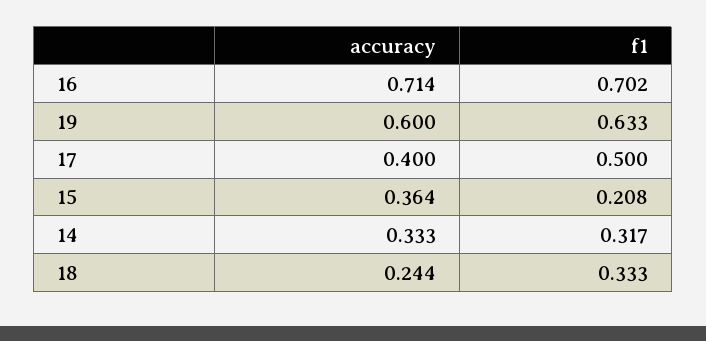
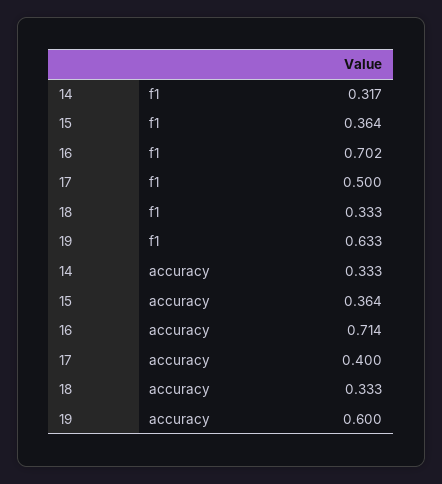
f1, 15: 0.208 -> 0.364
accuracy, 18: 0.244 -> 0.333

